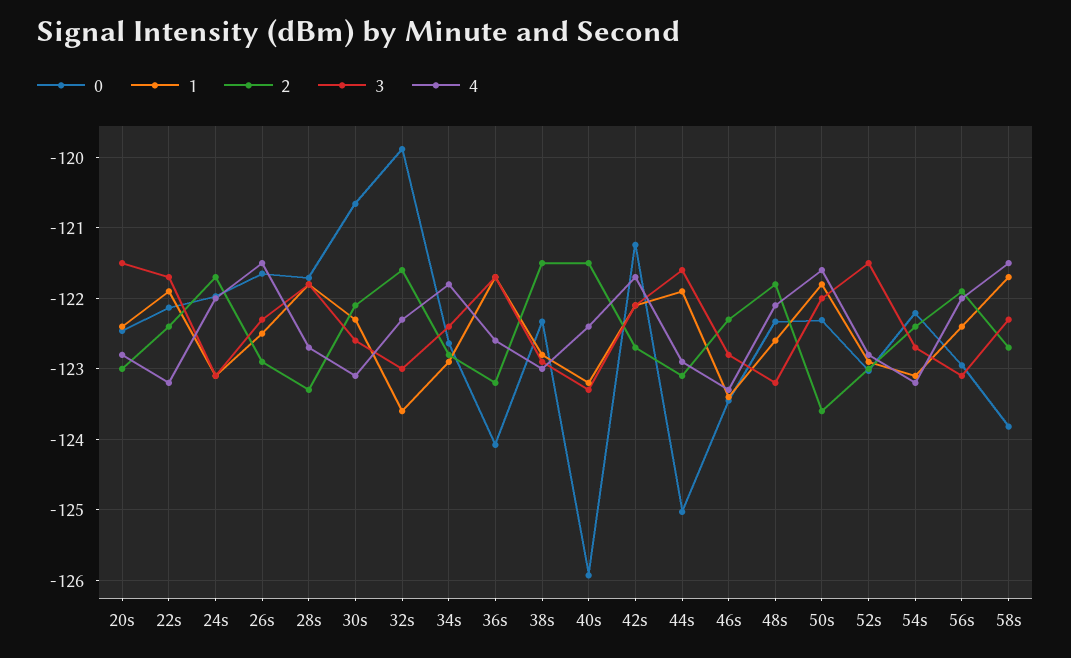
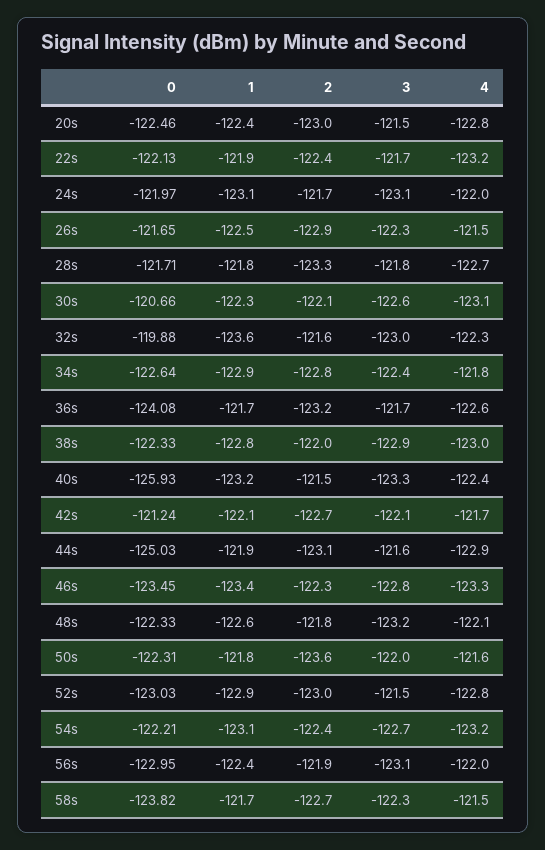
2, 38s: -121.5 -> -122

